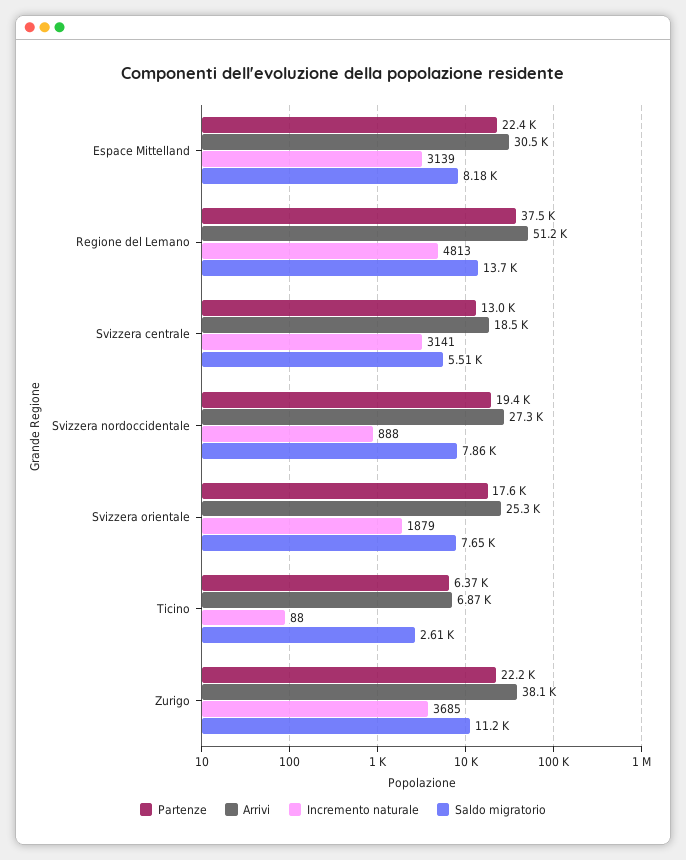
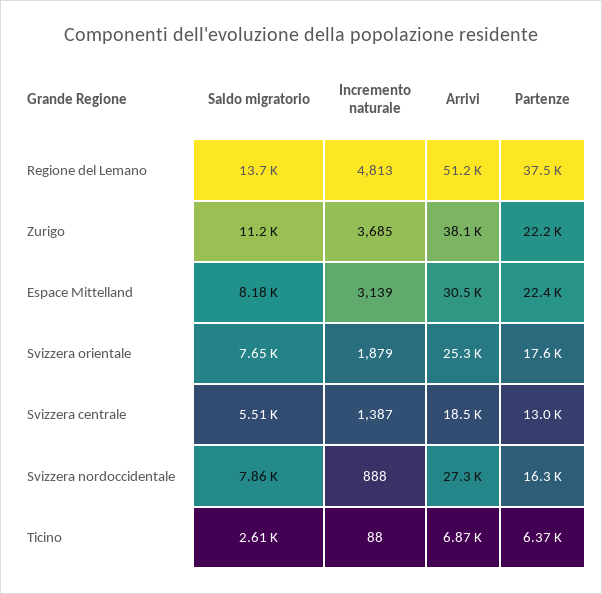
Incremento naturale, Svizzera centrale: 3141 -> 1387
Partenze, Svizzera nordoccidentale: 19400 -> 16300

